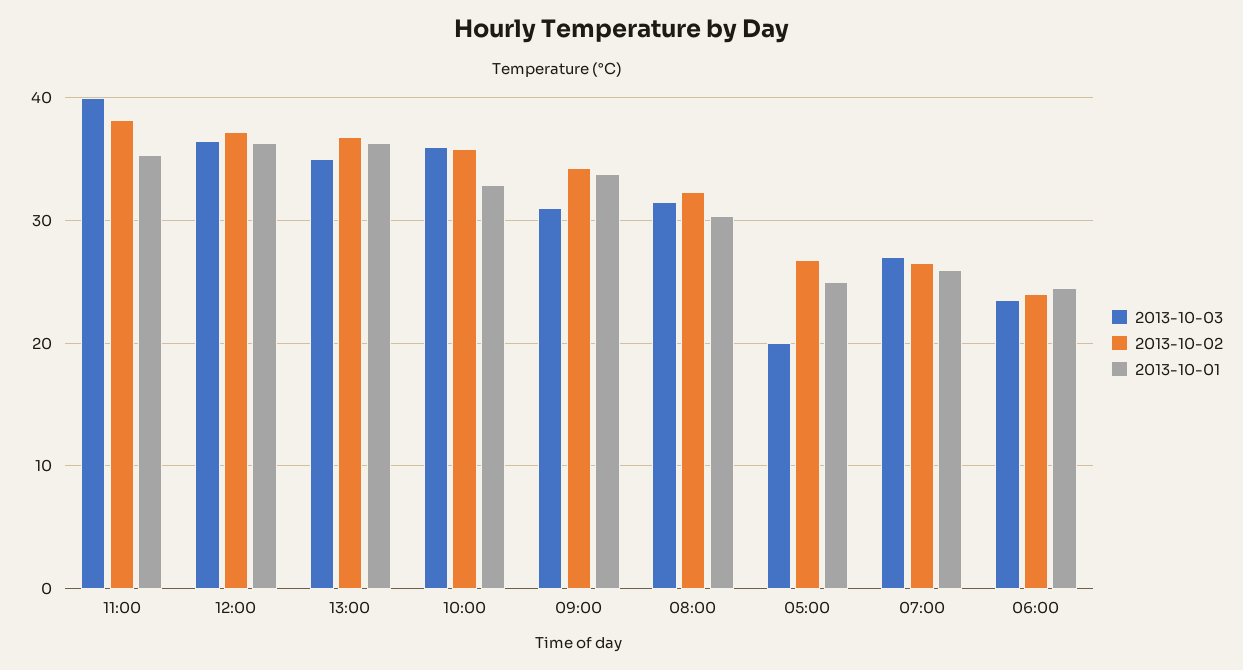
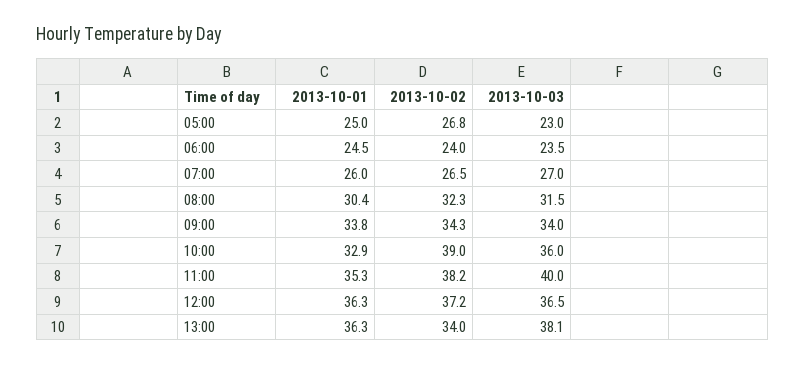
2013-10-03, 13:00: 35 -> 38.1
2013-10-02, 13:00: 37 -> 34
2013-10-02, 10:00: 36 -> 39
2013-10-03, 09:00: 31 -> 34
2013-10-03, 05:00: 20 -> 23

